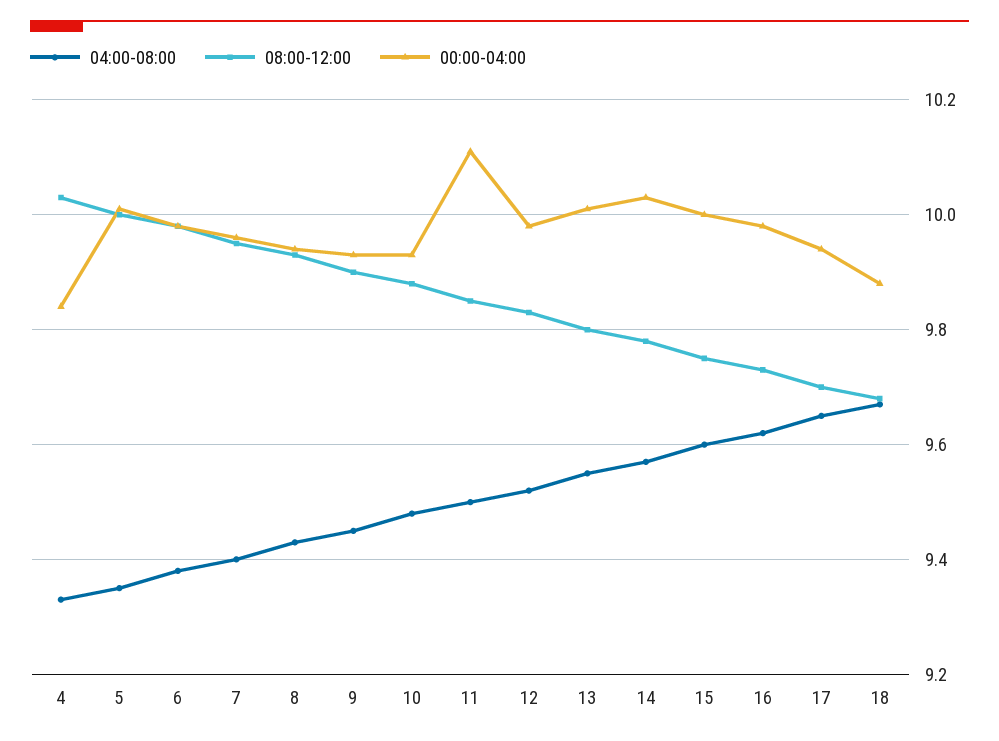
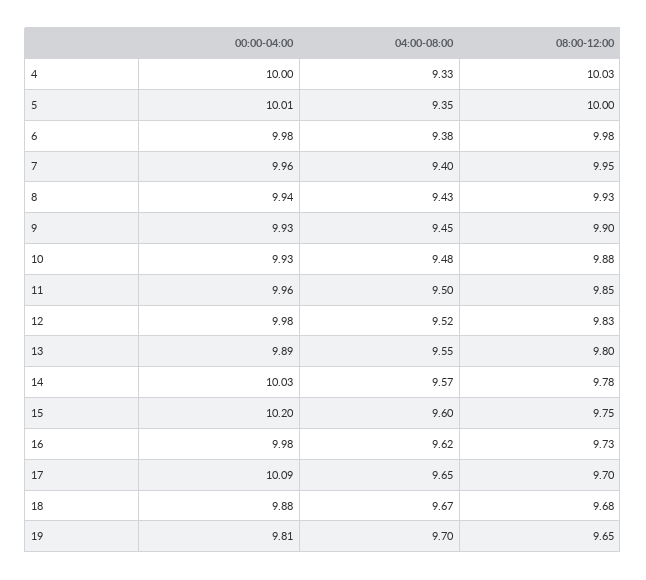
00:00-04:00, 4: 9.85 -> 10
00:00-04:00, 11: 10.1 -> 9.96
00:00-04:00, 13: 10 -> 9.89
00:00-04:00, 15: 10 -> 10.2
00:00-04:00, 17: 9.95 -> 10.09
00:00-04:00, 19: none -> 9.81
04:00-08:00, 19: none -> 9.7
08:00-12:00, 19: none -> 9.65

